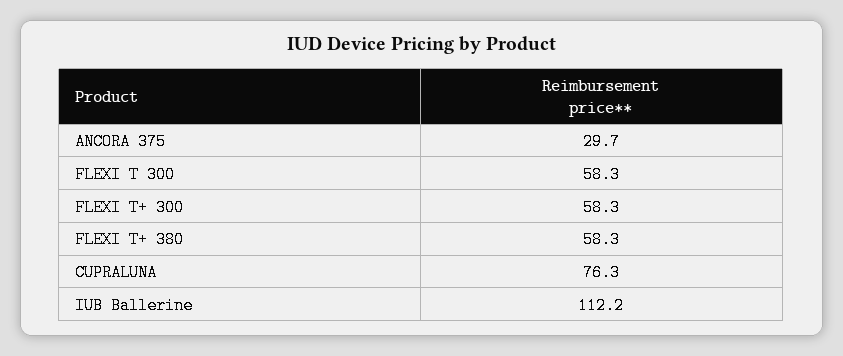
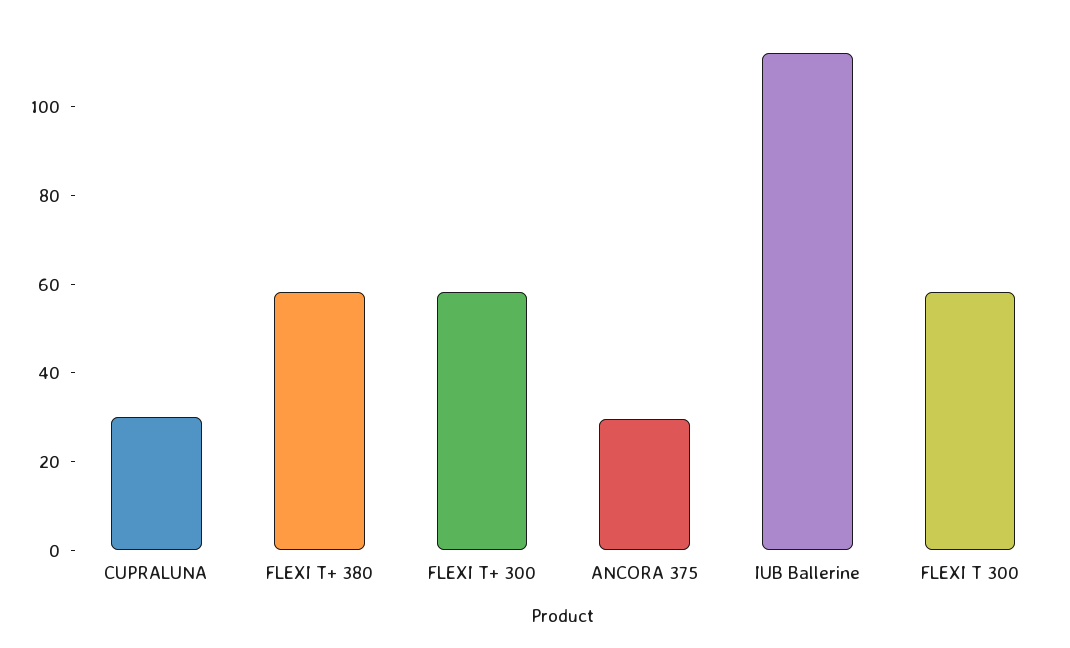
CUPRALUNA: 76.3 -> 30

